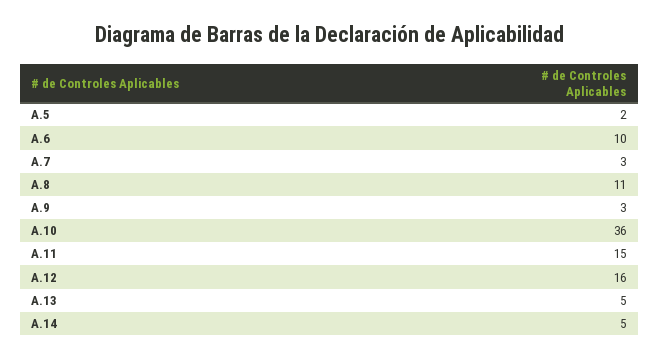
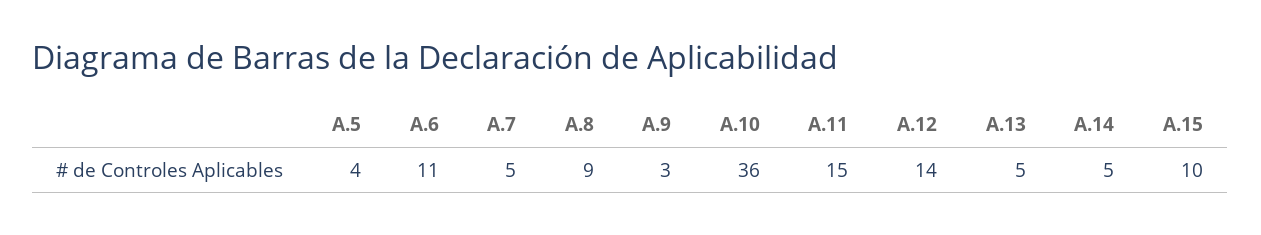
A.5: 2 -> 4
A.6: 10 -> 11
A.7: 3 -> 5
A.8: 11 -> 9
A.12: 16 -> 14
A.15: none -> 10

